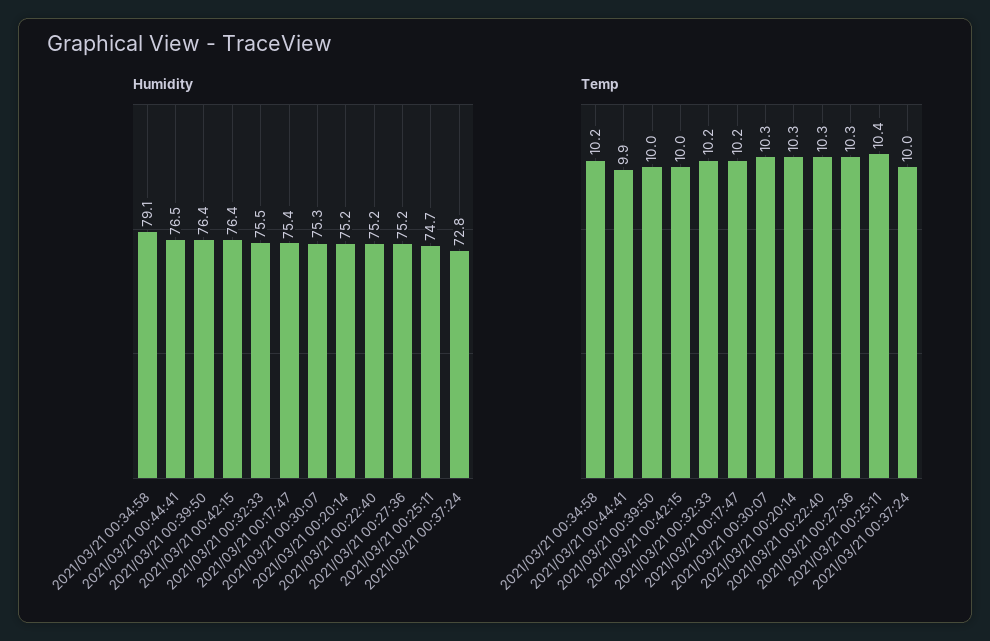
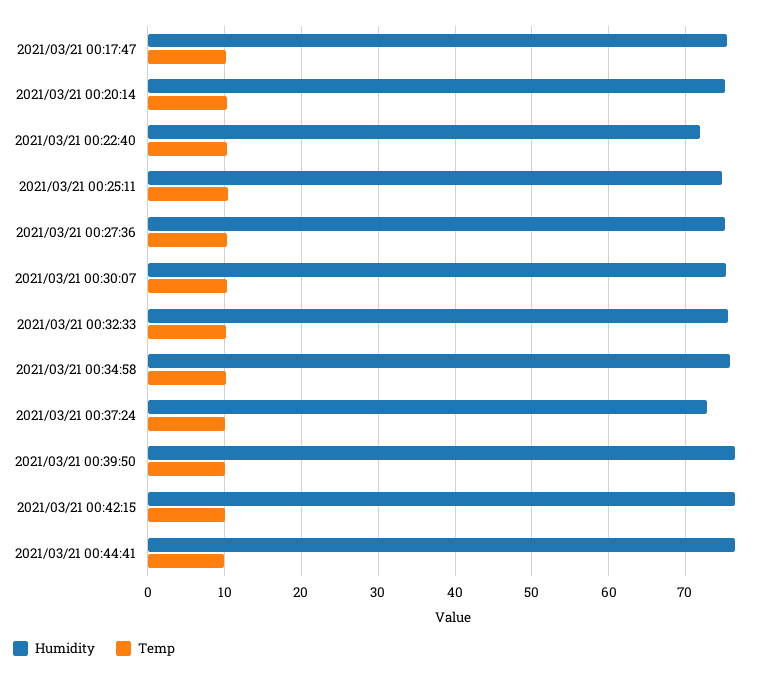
Humidity, 2021/03/21 00:34:58: 79.1 -> 76
Humidity, 2021/03/21 00:22:40: 75.2 -> 72

